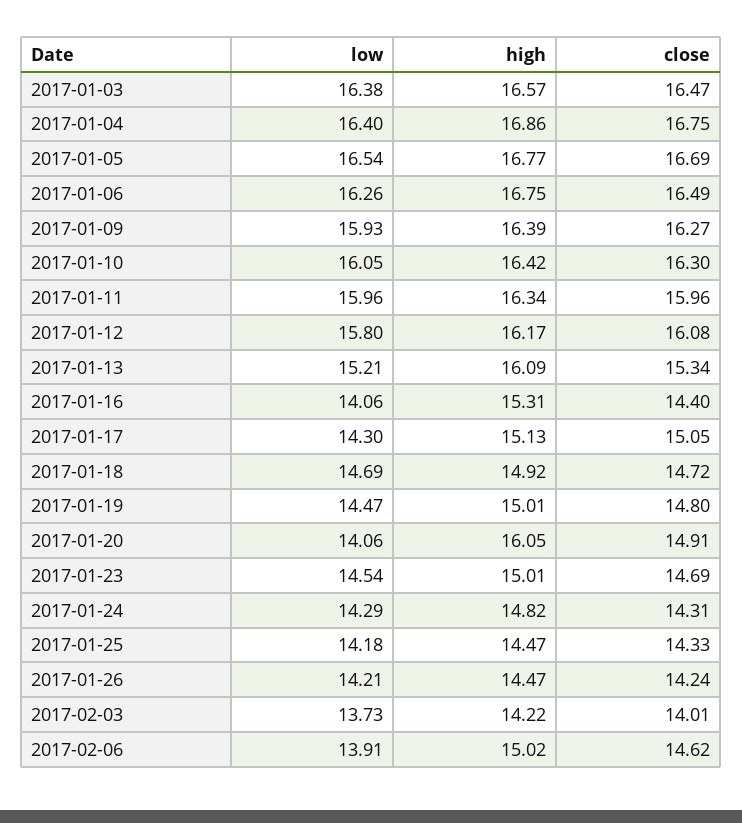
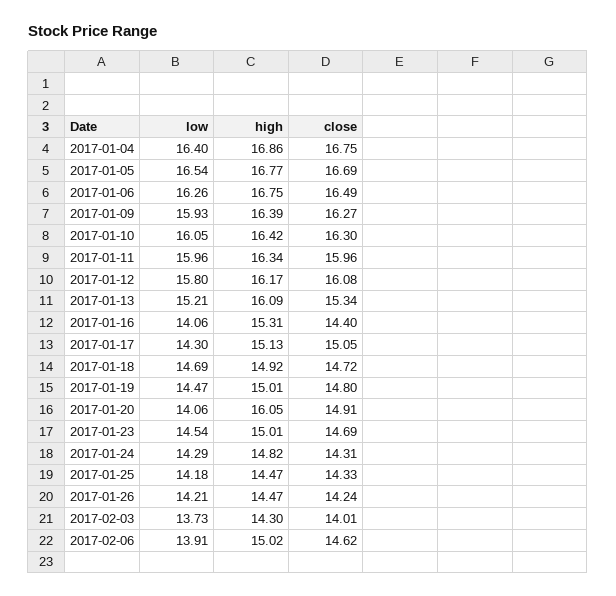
low, 2017-01-03: 16.38 -> none
high, 2017-01-03: 16.57 -> none
close, 2017-01-03: 16.47 -> none
high, 2017-02-03: 14.22 -> 14.3

